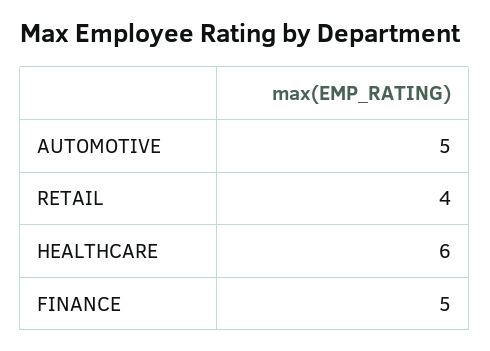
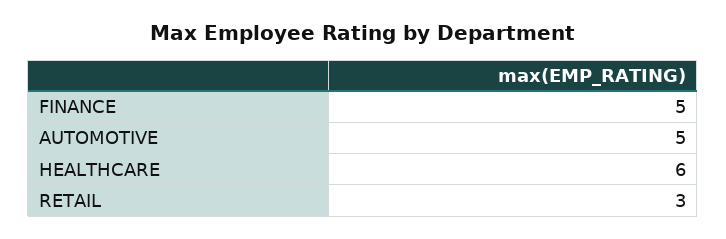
RETAIL: 4 -> 3

